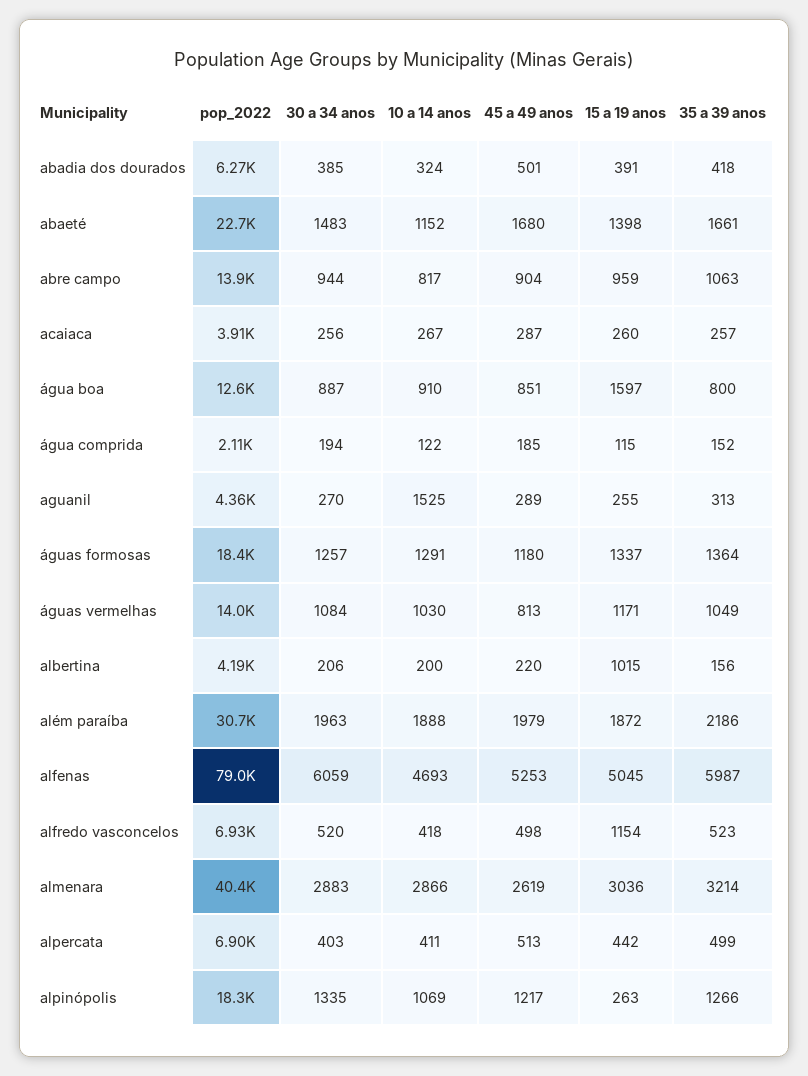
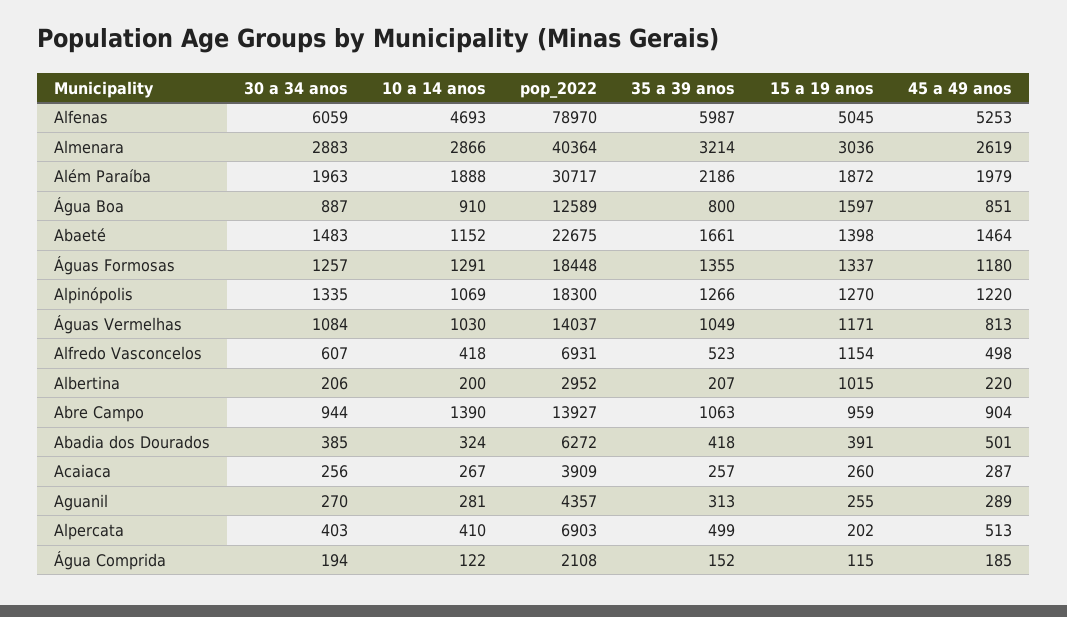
45 a 49 anos, abaeté: 1680 -> 1464
10 a 14 anos, abre campo: 817 -> 1390
10 a 14 anos, aguanil: 1525 -> 281
35 a 39 anos, águas formosas: 1364 -> 1355
pop_2022, albertina: 4190 -> 2952
35 a 39 anos, albertina: 156 -> 207
30 a 34 anos, alfredo vasconcelos: 520 -> 607
10 a 14 anos, alpercata: 411 -> 410
15 a 19 anos, alpercata: 442 -> 202
45 a 49 anos, alpinópolis: 1217 -> 1220
15 a 19 anos, alpinópolis: 263 -> 1270

